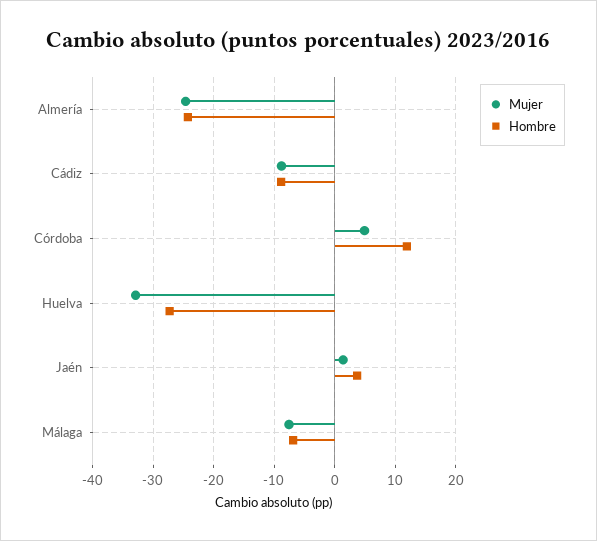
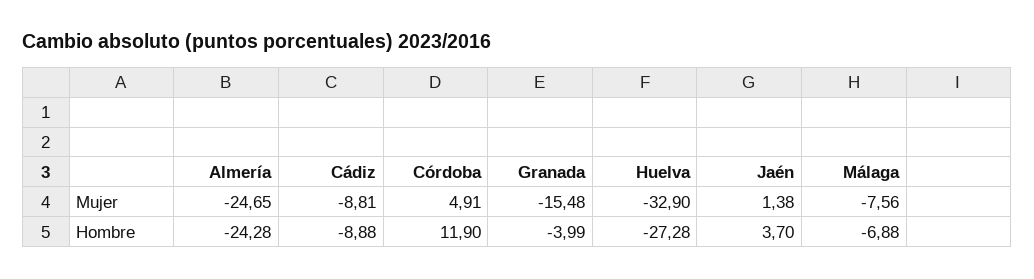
Mujer, Granada: none -> -15.48
Hombre, Granada: none -> -3.99

